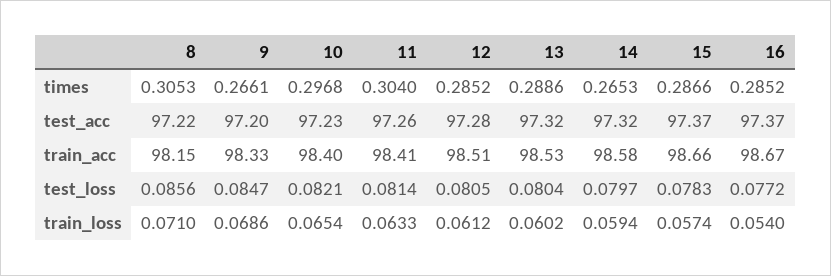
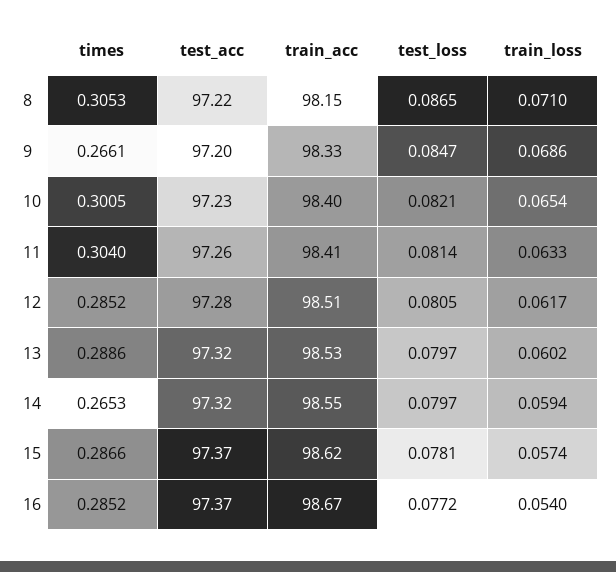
10, times: 0.2968 -> 0.3005
14, train_acc: 98.58 -> 98.55
15, train_acc: 98.66 -> 98.62
8, test_loss: 0.0856 -> 0.0865
13, test_loss: 0.0804 -> 0.0797
15, test_loss: 0.0783 -> 0.0781
12, train_loss: 0.0612 -> 0.0617

